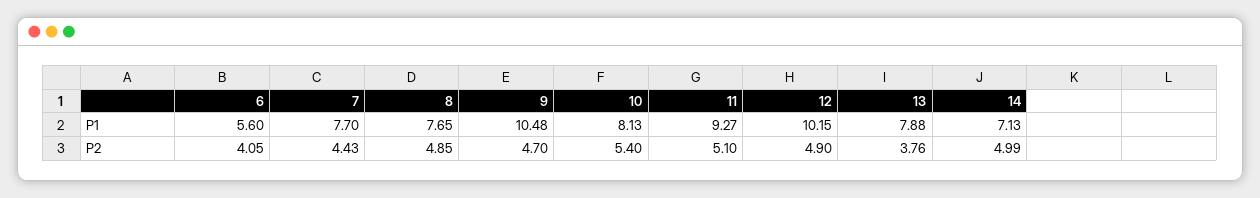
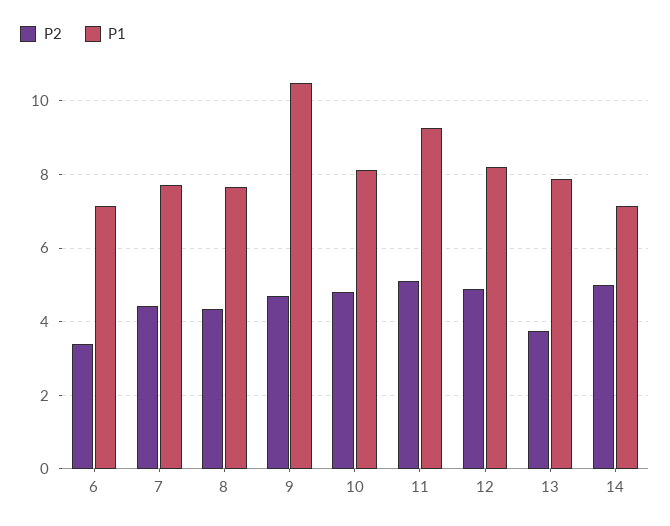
P1, 6: 5.6 -> 7.2
P1, 12: 10.15 -> 8.2
P2, 6: 4.05 -> 3.4
P2, 8: 4.85 -> 4.4
P2, 10: 5.4 -> 4.8

